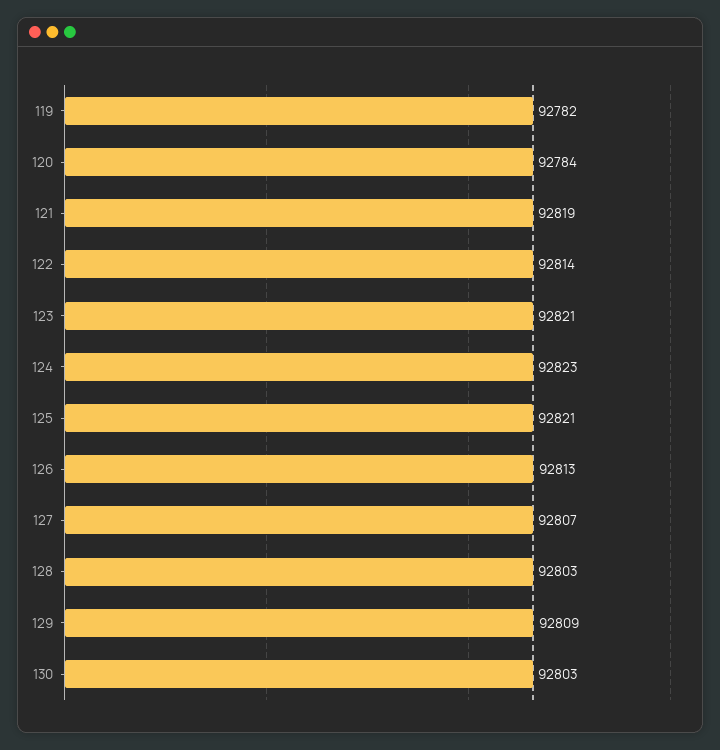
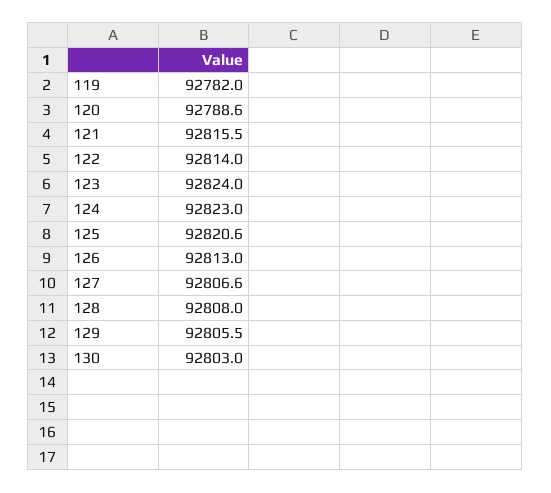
120: 92784 -> 92788.6
121: 92819 -> 92815.5
123: 92821 -> 92824
128: 92803 -> 92808
129: 92809 -> 92805.5

